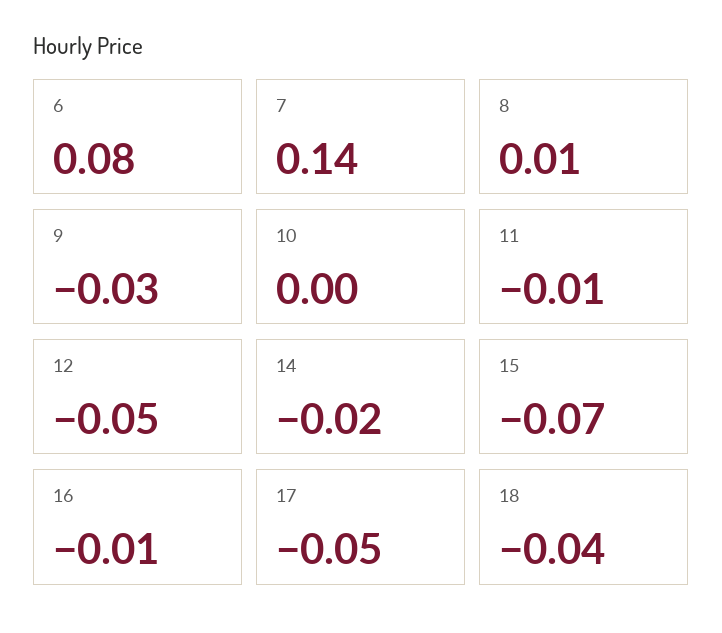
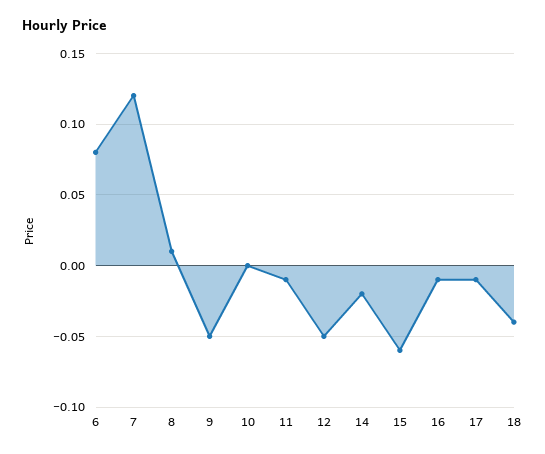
7: 0.14 -> 0.12
9: -0.03 -> -0.05
15: -0.07 -> -0.06
17: -0.05 -> -0.01

